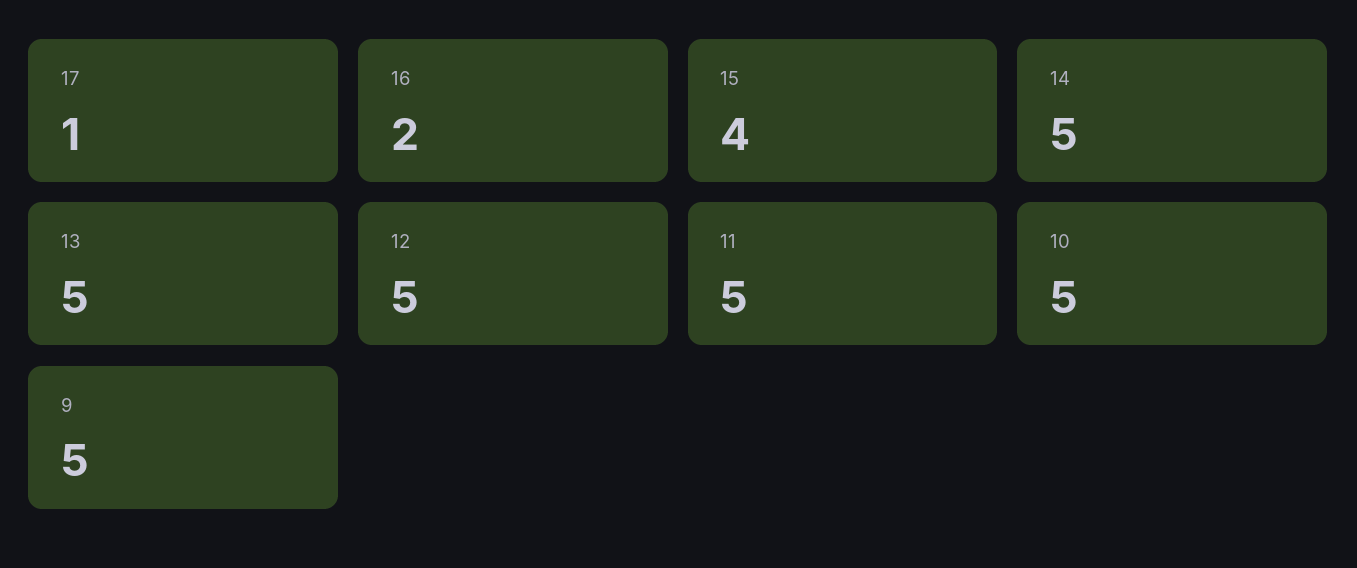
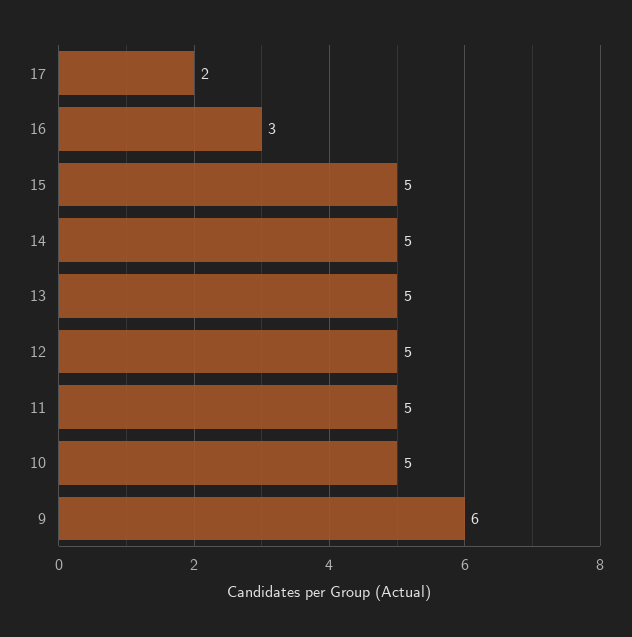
17: 1 -> 2
16: 2 -> 3
15: 4 -> 5
9: 5 -> 6

